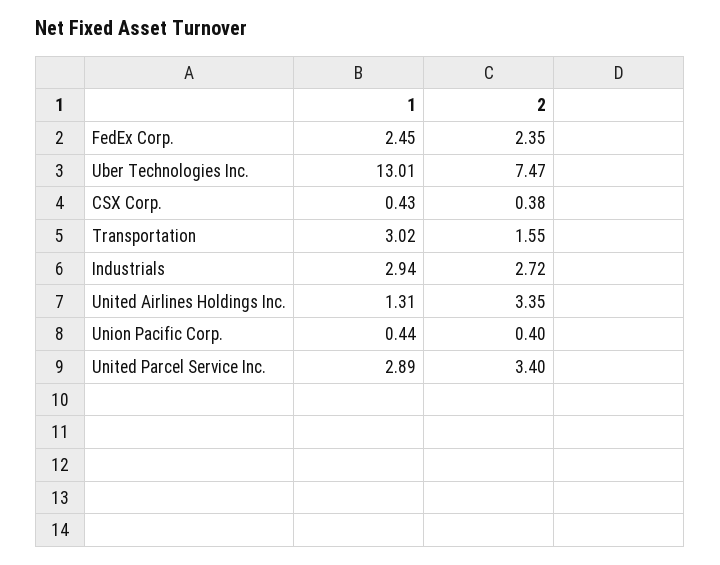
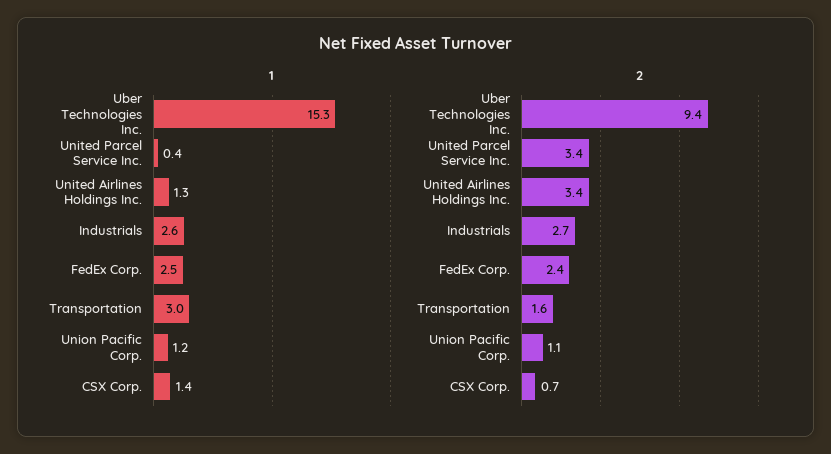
1, Uber Technologies Inc.: 13.01 -> 15.3
2, Uber Technologies Inc.: 7.47 -> 9.4
1, CSX Corp.: 0.43 -> 1.4
2, CSX Corp.: 0.38 -> 0.7
1, Industrials: 2.94 -> 2.6
1, Union Pacific Corp.: 0.44 -> 1.2
2, Union Pacific Corp.: 0.4 -> 1.1
1, United Parcel Service Inc.: 2.89 -> 0.4

